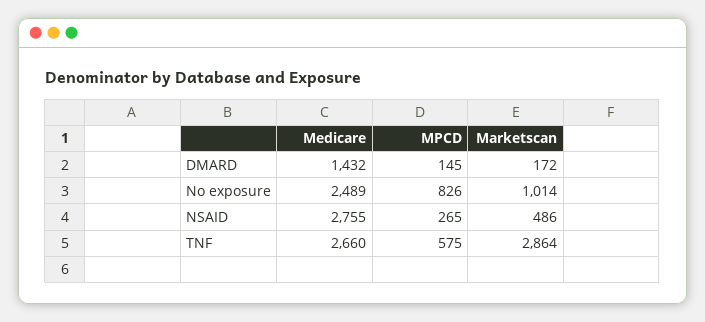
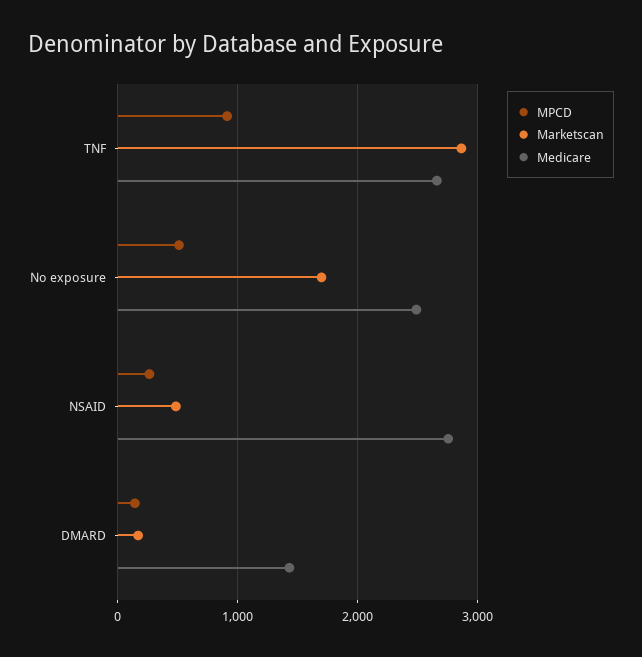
MPCD, No exposure: 826 -> 500
Marketscan, No exposure: 1014 -> 1700
MPCD, TNF: 575 -> 900

